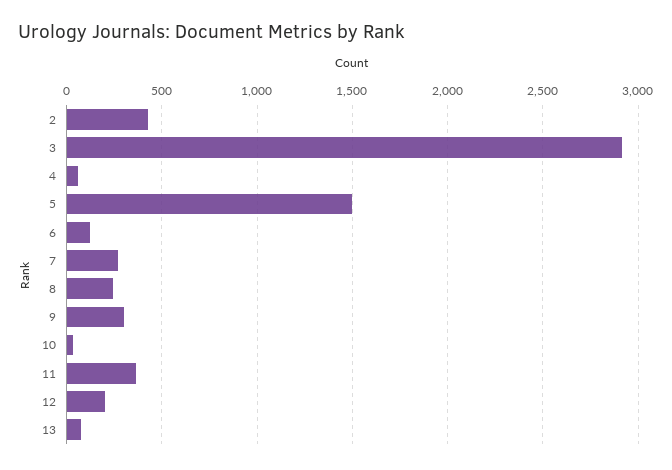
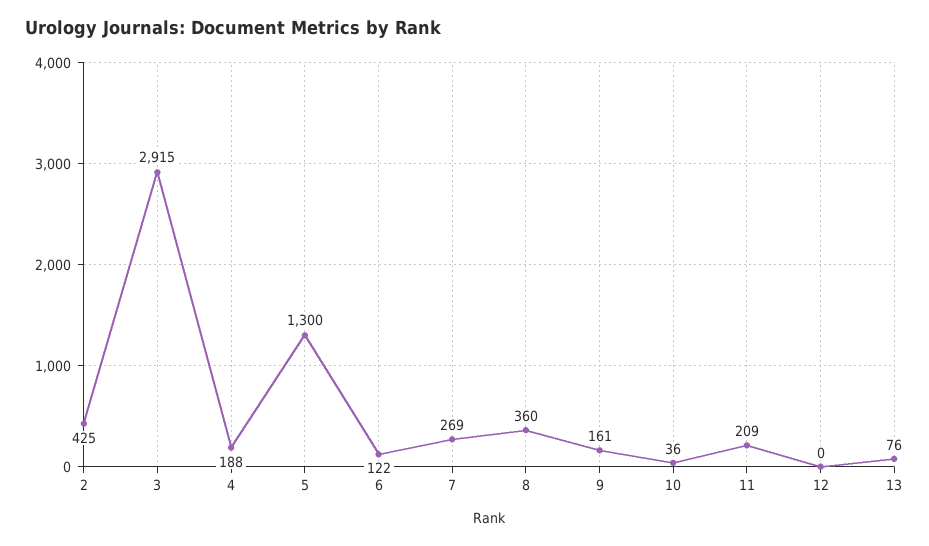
4: 50 -> 188
5: 1500 -> 1300
8: 250 -> 360
9: 300 -> 161
11: 350 -> 209
12: 200 -> 0

